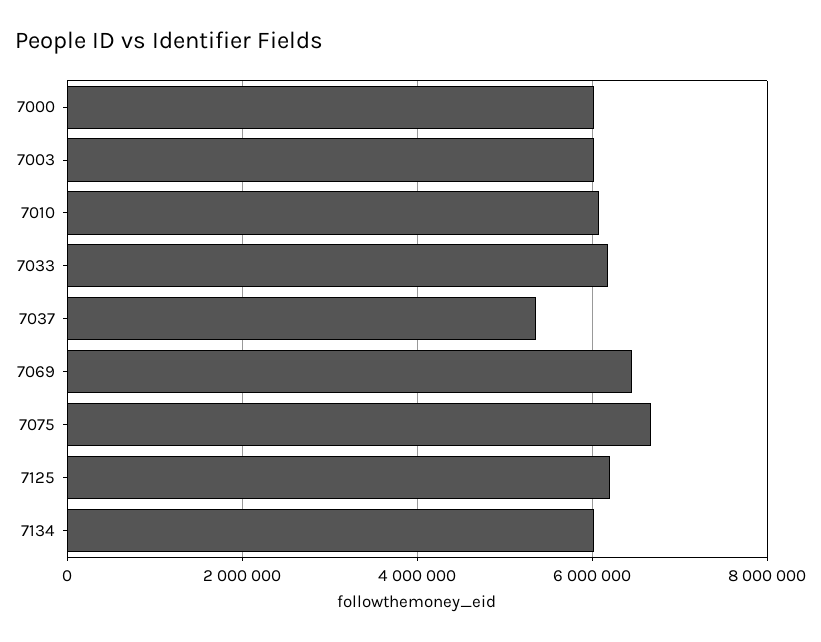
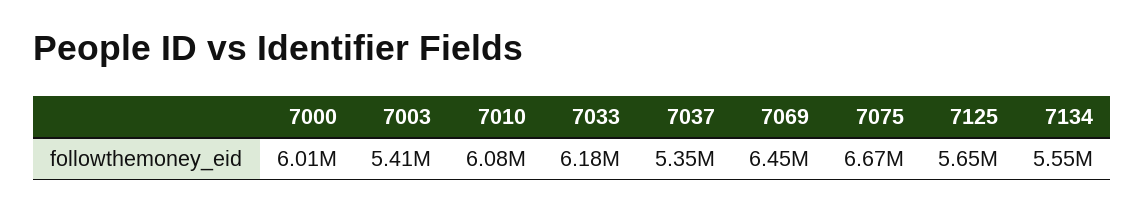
7003: 6000000 -> 5410000
7125: 6200000 -> 5650000
7134: 6000000 -> 5550000

